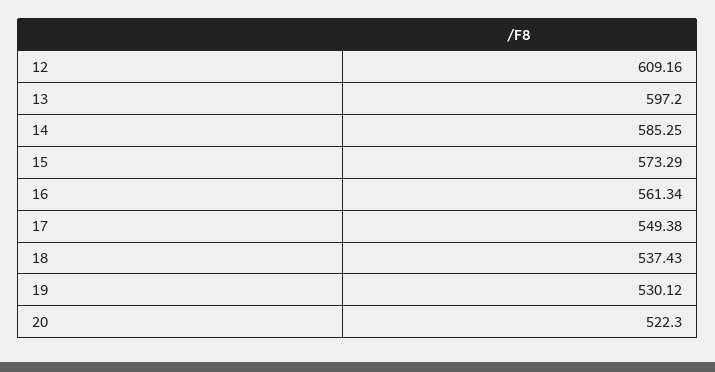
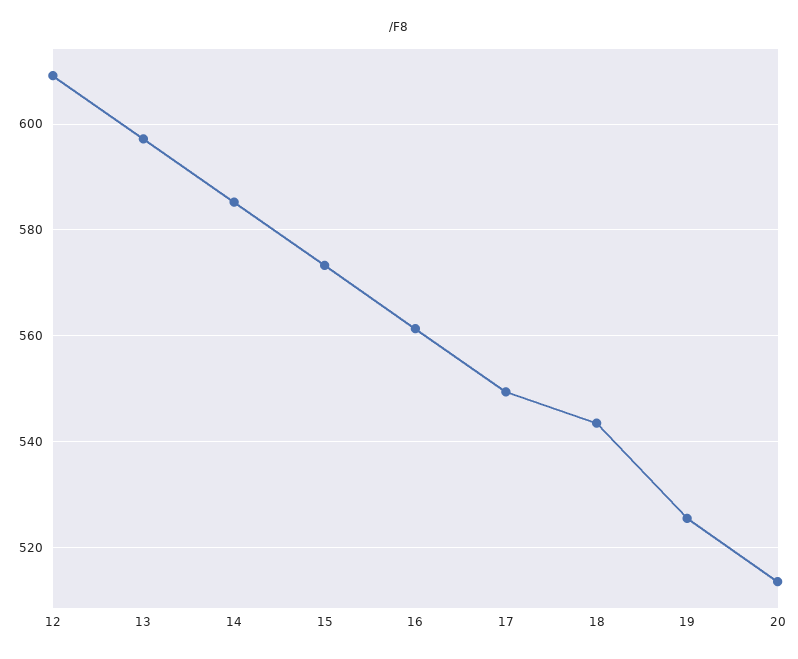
18: 537.43 -> 544
19: 530.12 -> 526
20: 522.3 -> 514

